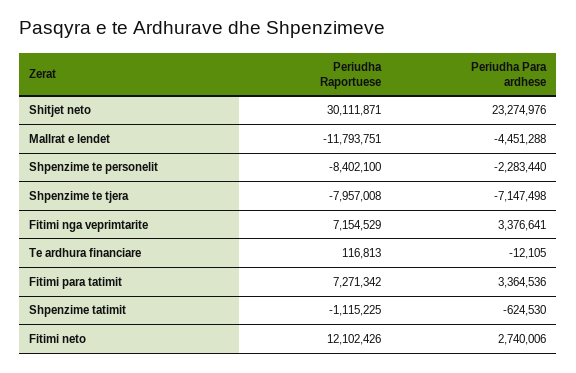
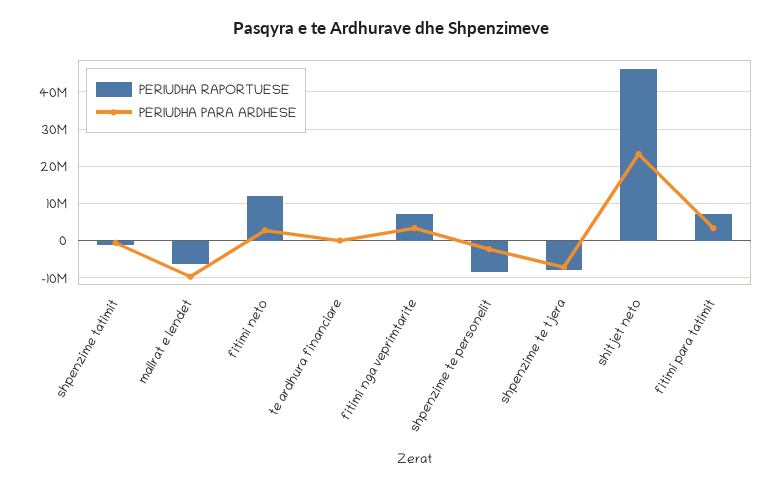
Periudha Raportuese, Shitjet neto: 30111871 -> 46000000
Periudha Raportuese, Mallrat e lendet: -11793751 -> -6000000
Periudha Para ardhese, Mallrat e lendet: -4451288 -> -10000000

